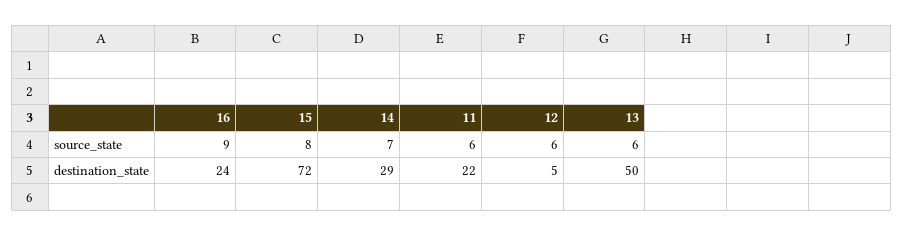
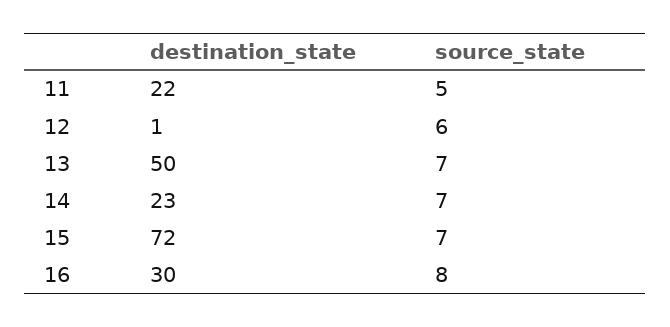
16, source_state: 9 -> 8
15, source_state: 8 -> 7
11, source_state: 6 -> 5
13, source_state: 6 -> 7
16, destination_state: 24 -> 30
14, destination_state: 29 -> 23
12, destination_state: 5 -> 1

